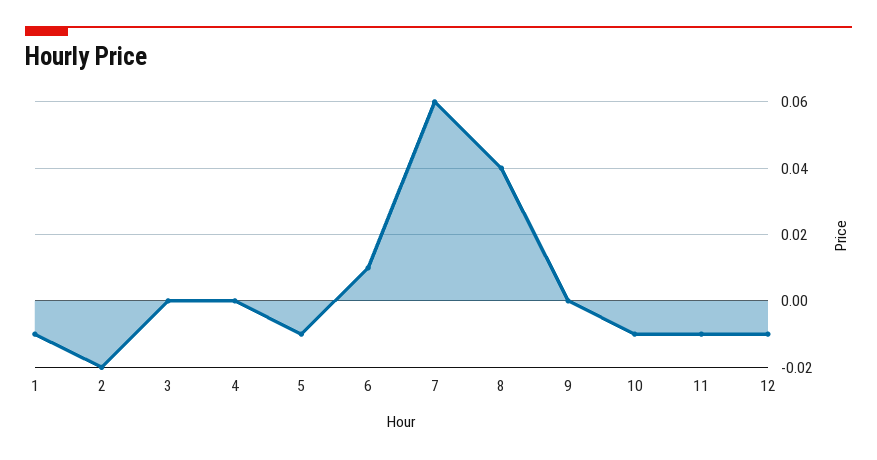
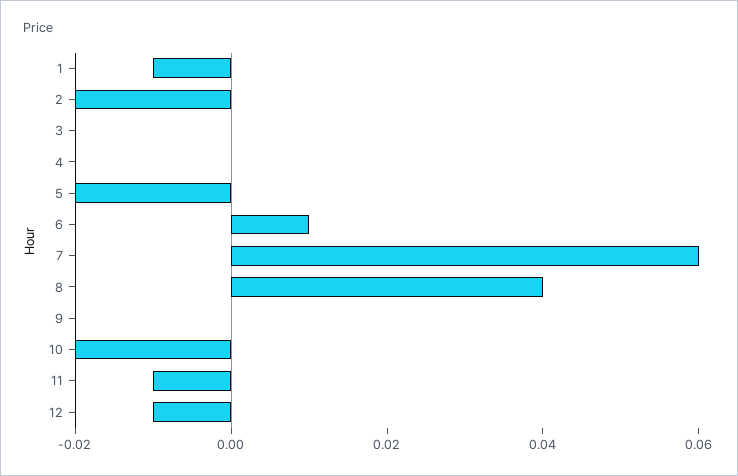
5: -0.01 -> -0.02
10: -0.01 -> -0.02

